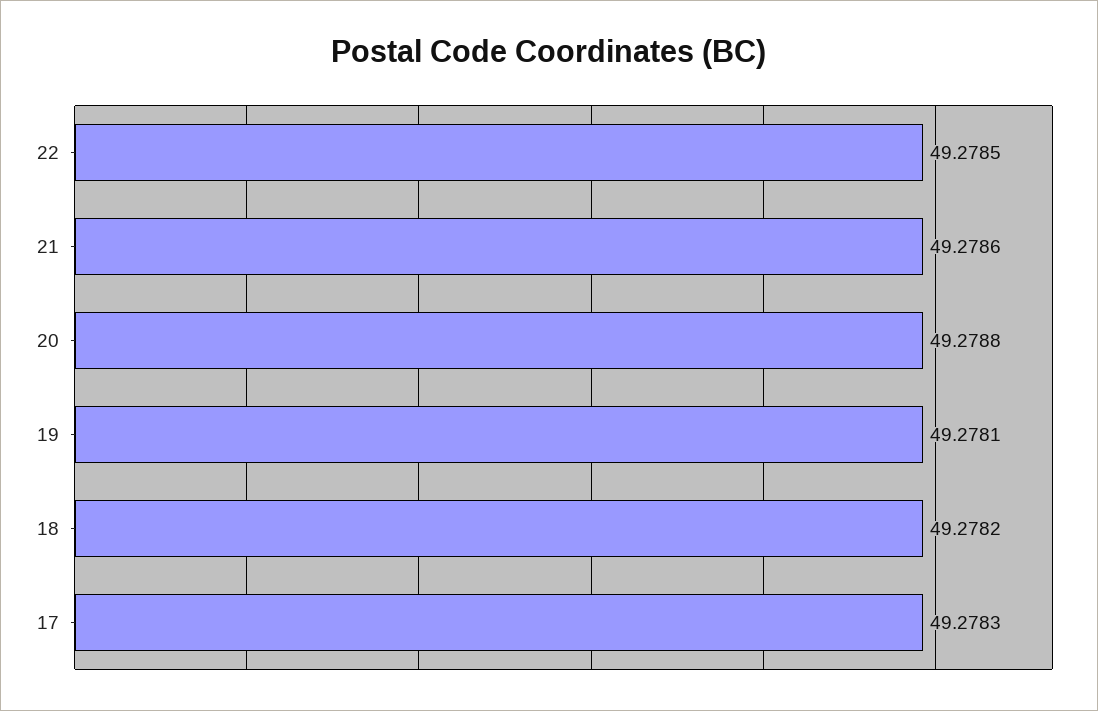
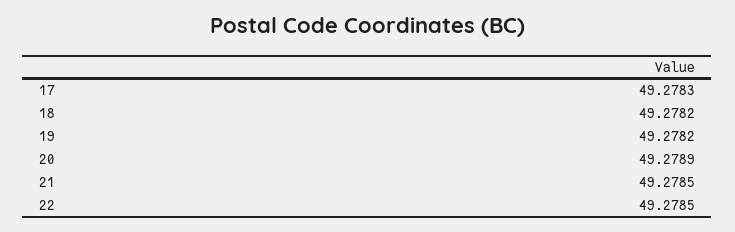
21: 49.2786 -> 49.2785
20: 49.2788 -> 49.2789
19: 49.2781 -> 49.2782

